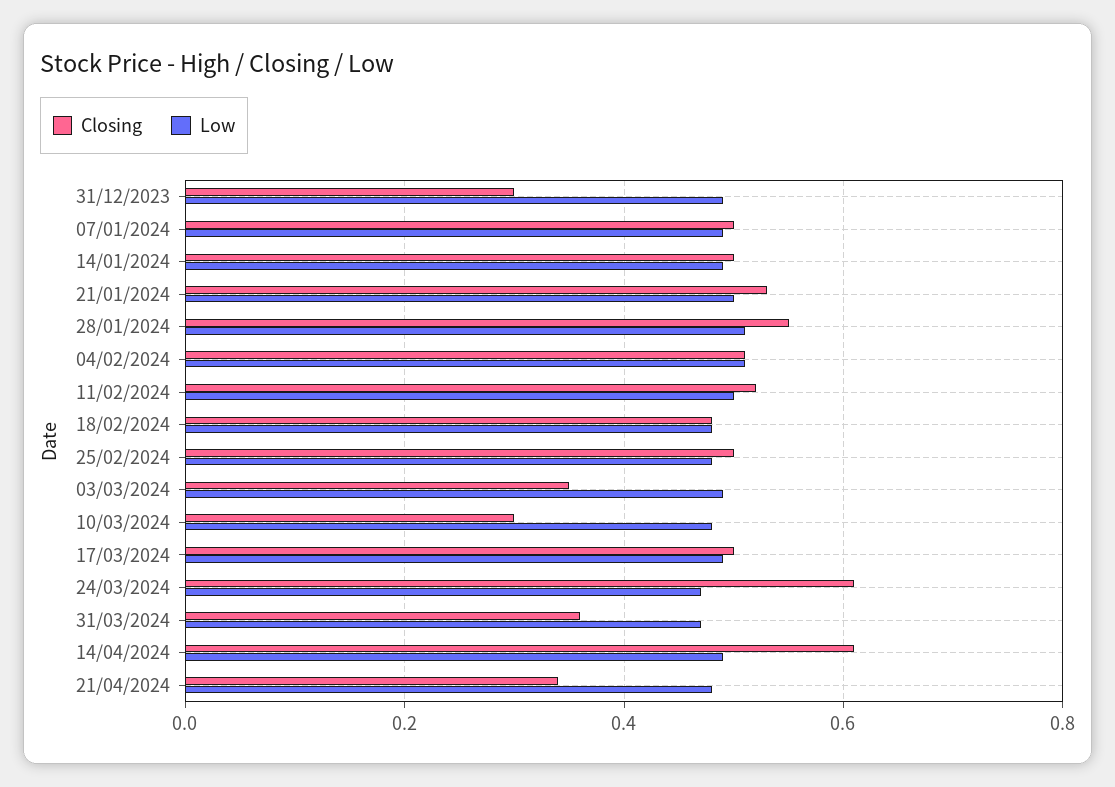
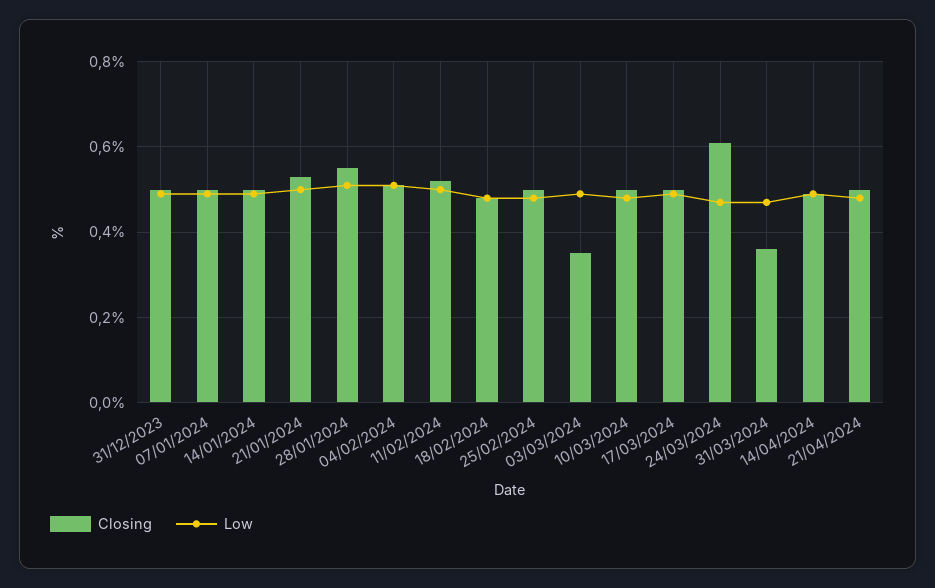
Closing, 31/12/2023: 0.3 -> 0.5
Closing, 10/03/2024: 0.3 -> 0.5
Closing, 14/04/2024: 0.6 -> 0.5
Closing, 21/04/2024: 0.35 -> 0.5

